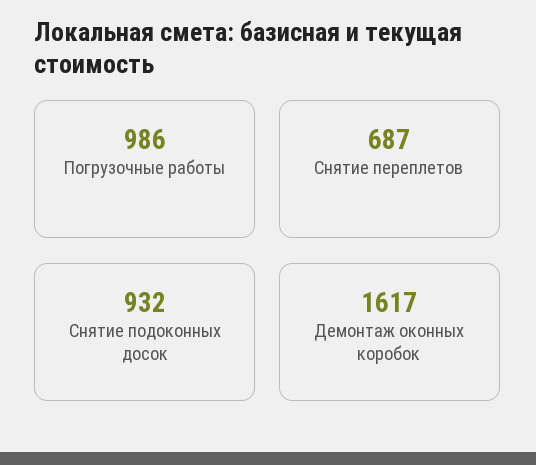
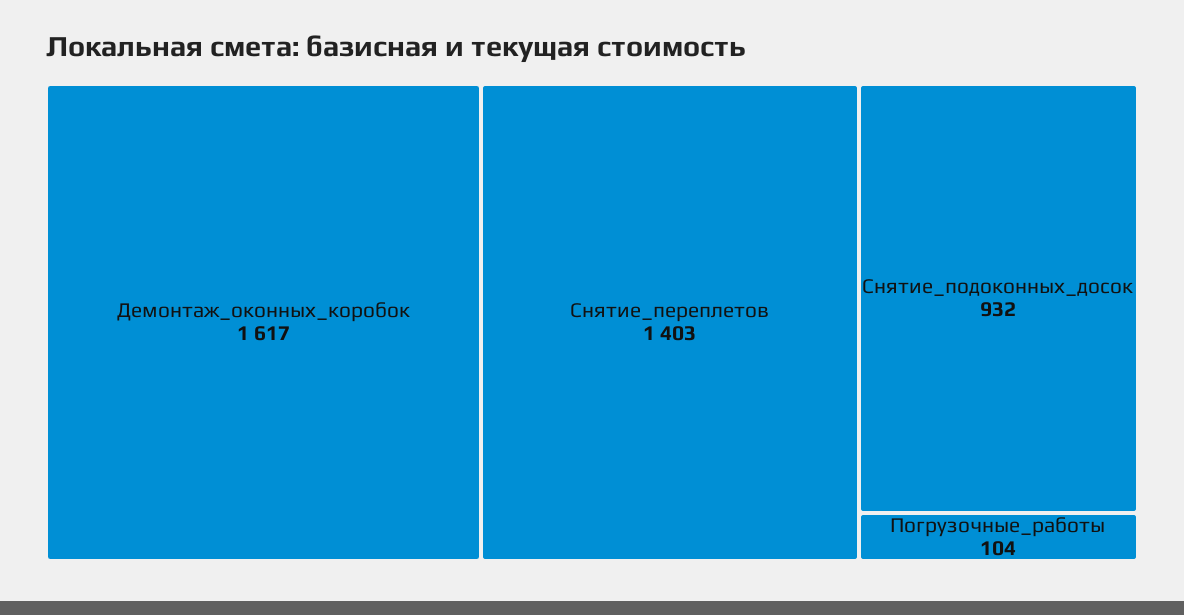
Погрузочные работы: 986 -> 104
Снятие переплетов: 687 -> 1403

